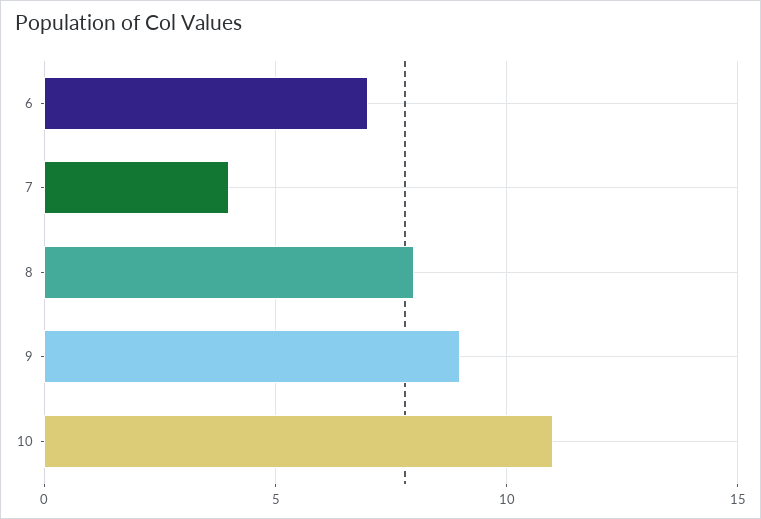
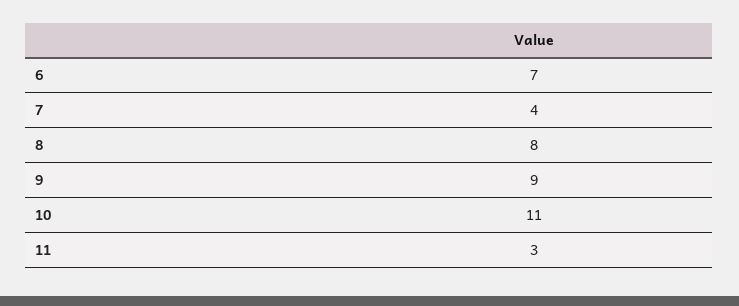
11: none -> 3

